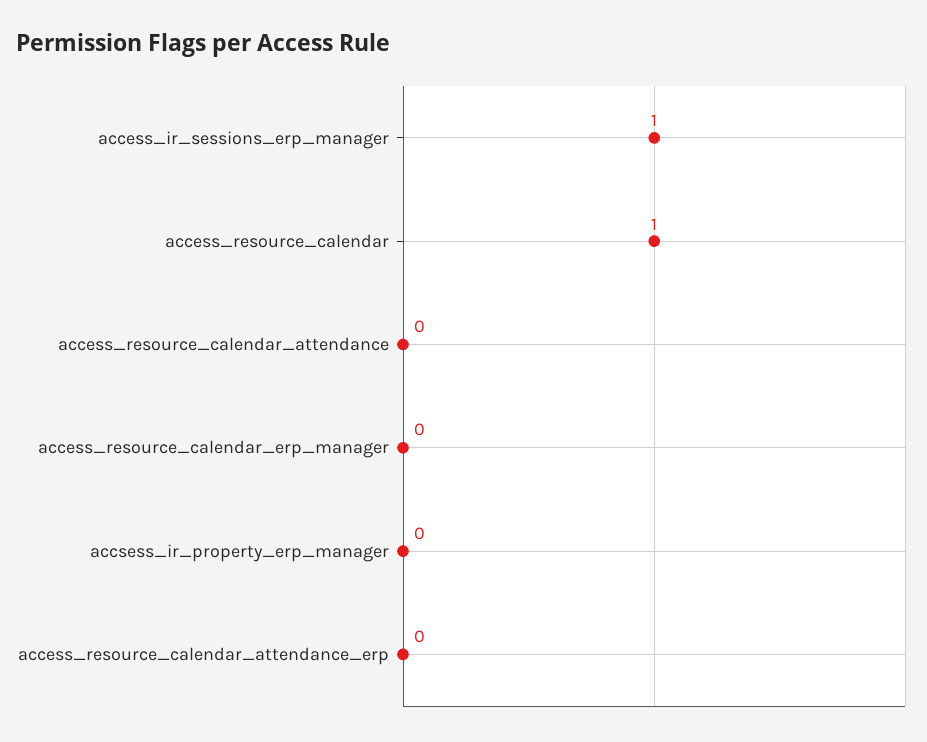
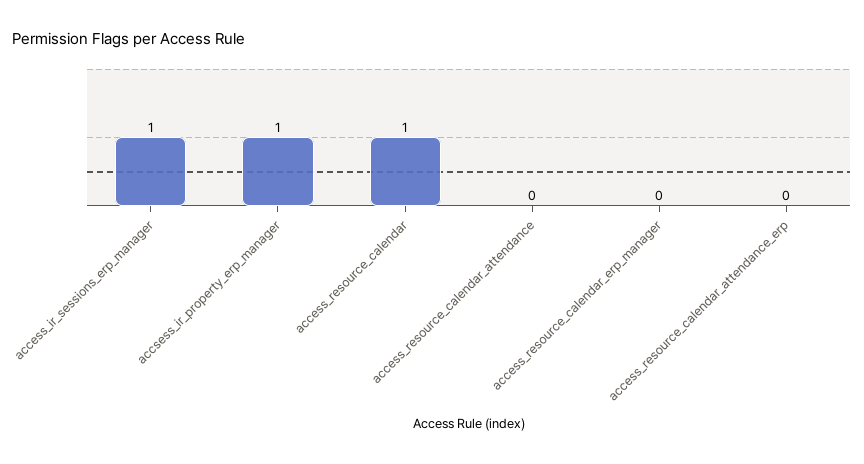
accsess_ir_property_erp_manager: 0 -> 1

